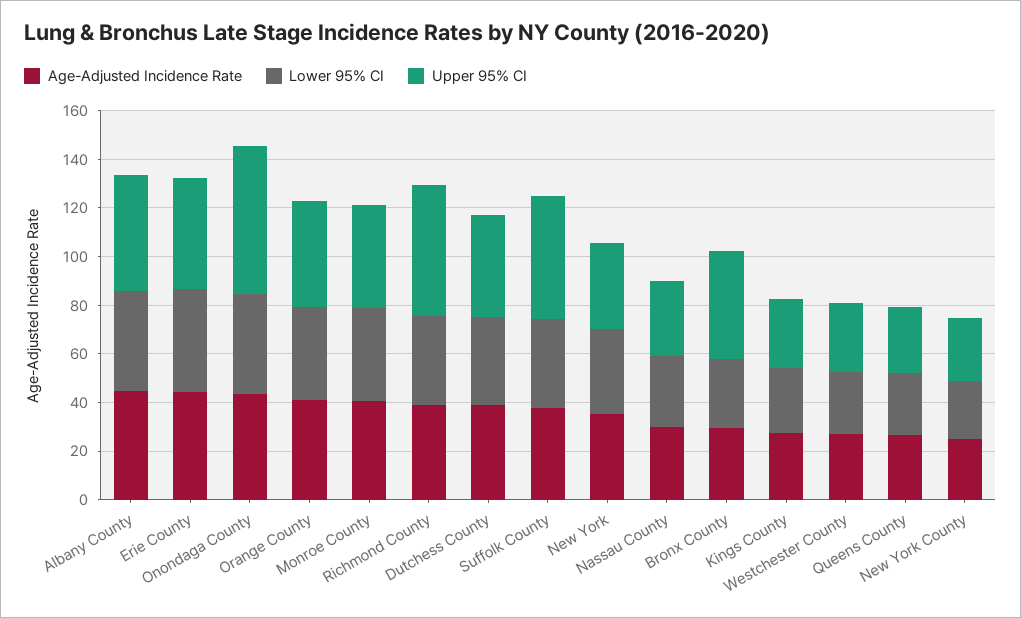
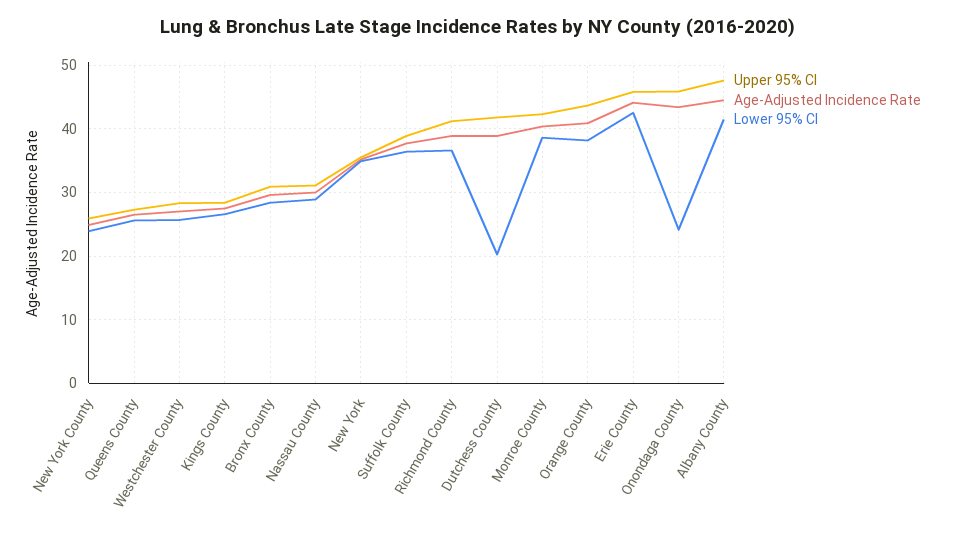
Lower 95% CI, Onondaga County: 40 -> 24
Upper 95% CI, Onondaga County: 60 -> 46
Upper 95% CI, Richmond County: 55 -> 41
Lower 95% CI, Dutchess County: 35 -> 20
Upper 95% CI, Suffolk County: 50 -> 39
Upper 95% CI, Bronx County: 45 -> 31

